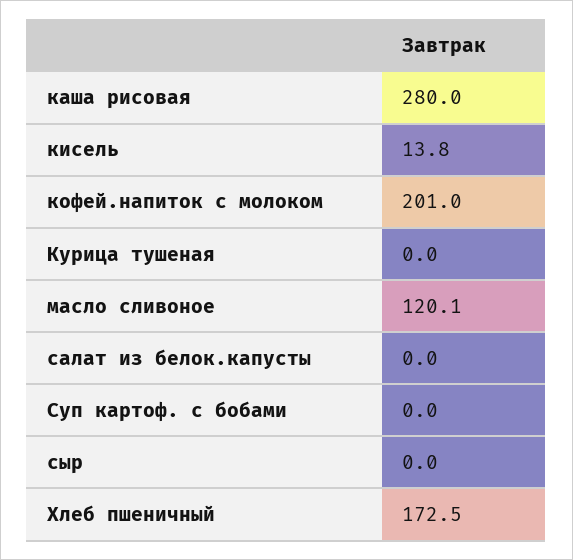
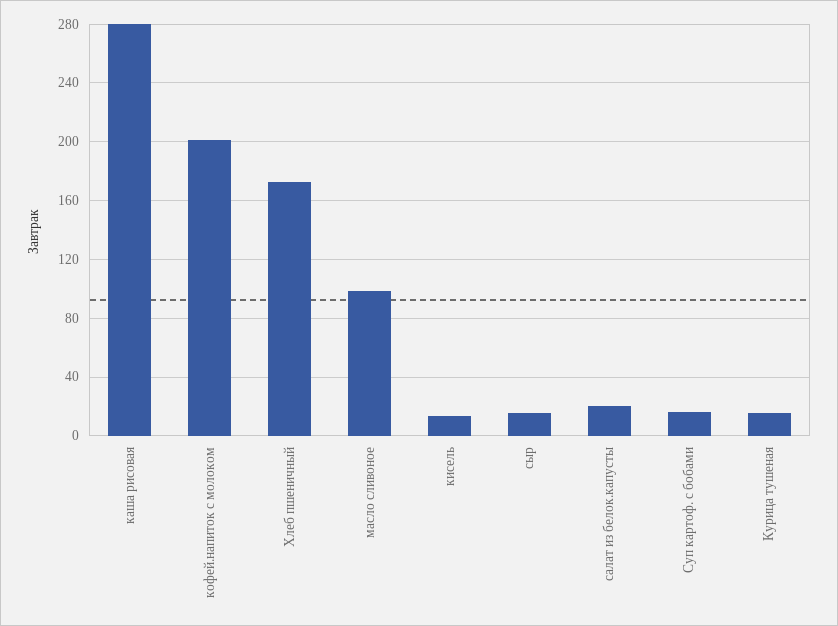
Курица тушеная: 0 -> 15
масло сливоное: 120.1 -> 100
салат из белок.капусты: 0 -> 20
Суп картоф. с бобами: 0 -> 15
сыр: 0 -> 15

